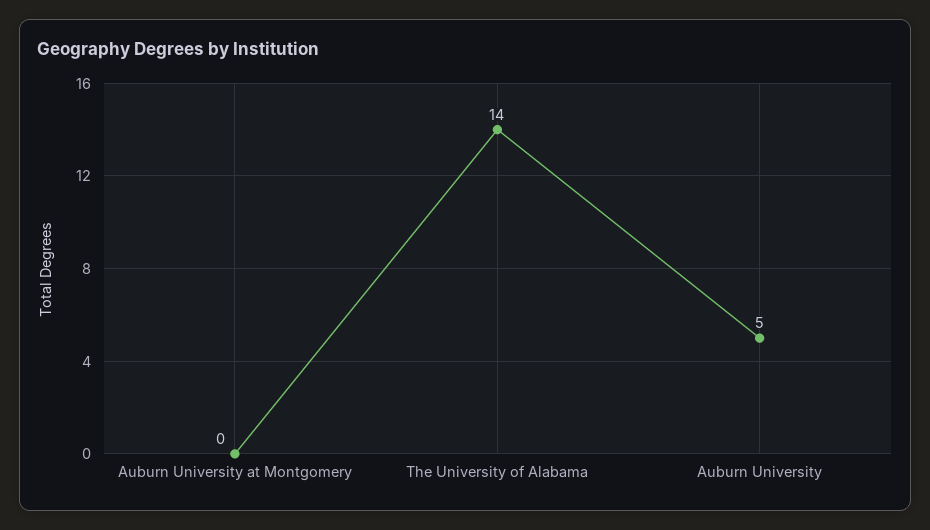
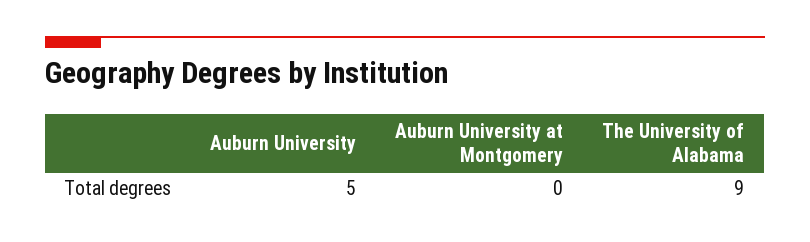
The University of Alabama: 14 -> 9

